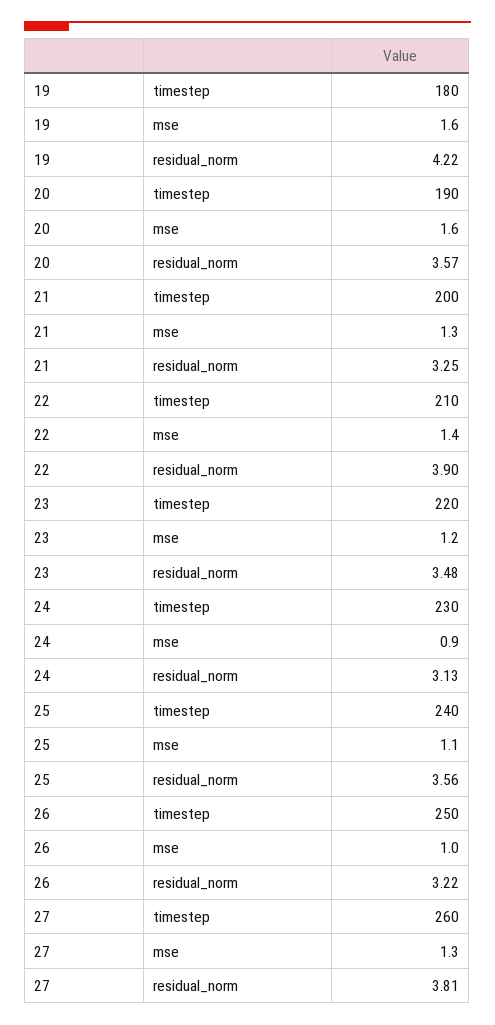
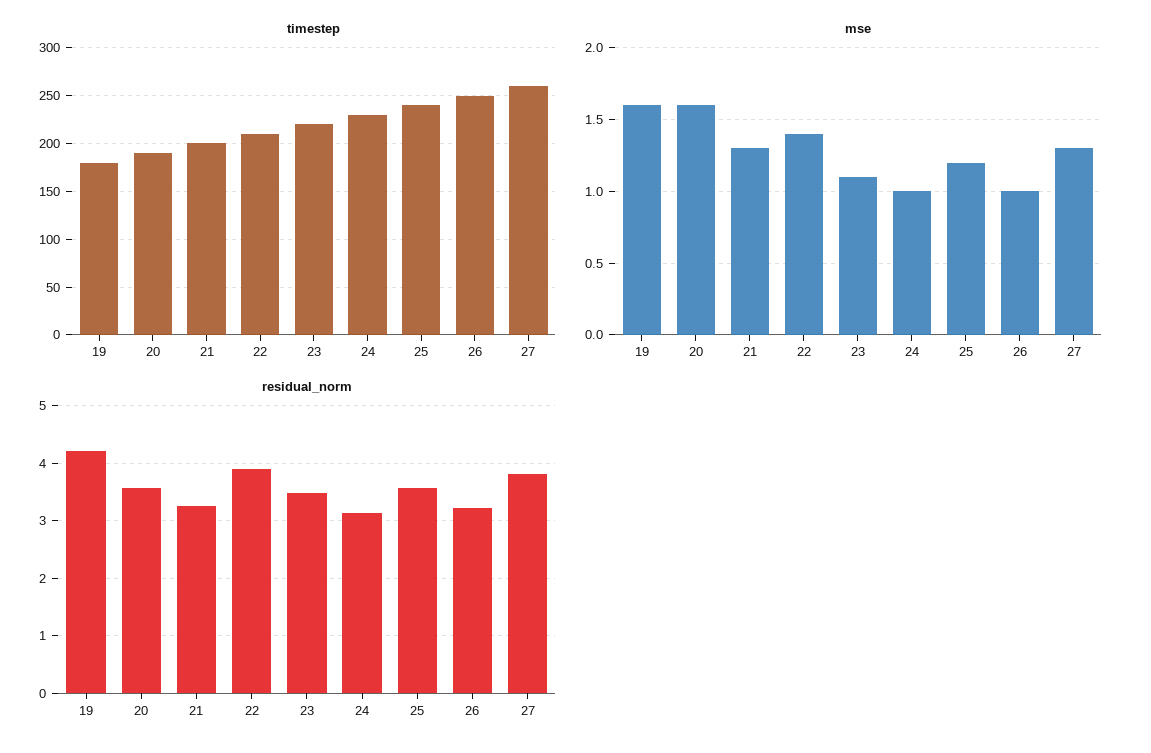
mse, 23: 1.2 -> 1.1
mse, 24: 0.9 -> 1
mse, 25: 1.1 -> 1.2

